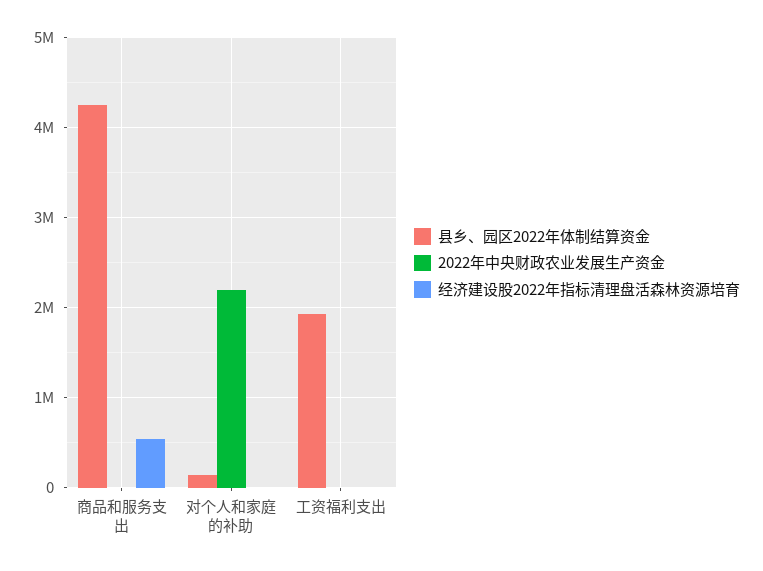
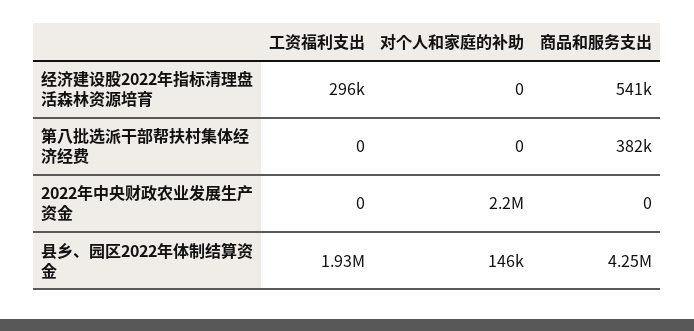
经济建设股2022年指标清理盘活森林资源培育, 工资福利支出: 0 -> 296000
第八批选派干部帮扶村集体经济经费, 工资福利支出: none -> 0
第八批选派干部帮扶村集体经济经费, 对个人和家庭的补助: none -> 0
第八批选派干部帮扶村集体经济经费, 商品和服务支出: none -> 382000

